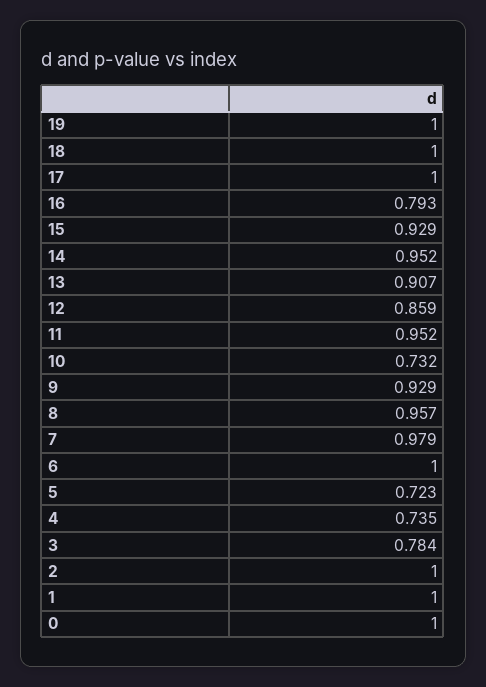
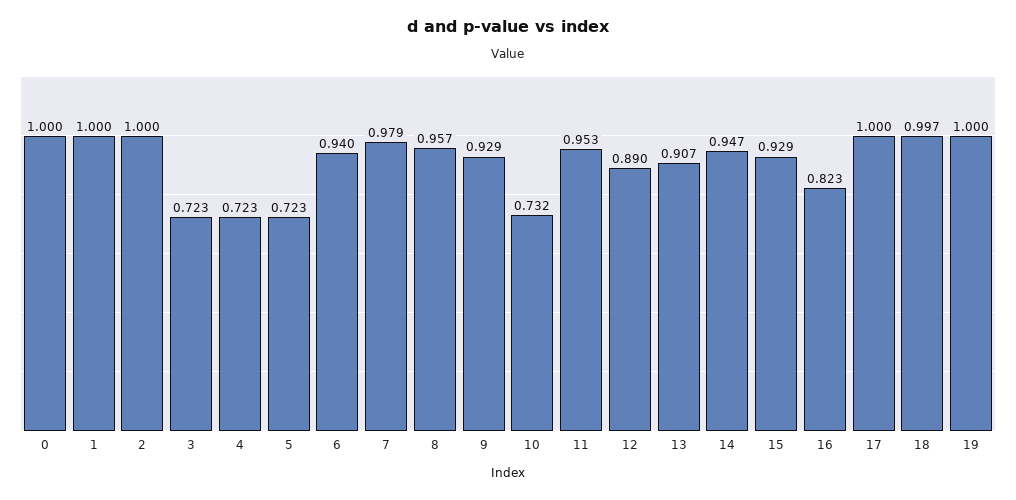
18: 1 -> 0.997
16: 0.793 -> 0.823
14: 0.952 -> 0.947
12: 0.859 -> 0.89
11: 0.952 -> 0.953
6: 1 -> 0.94
4: 0.735 -> 0.723
3: 0.784 -> 0.723

